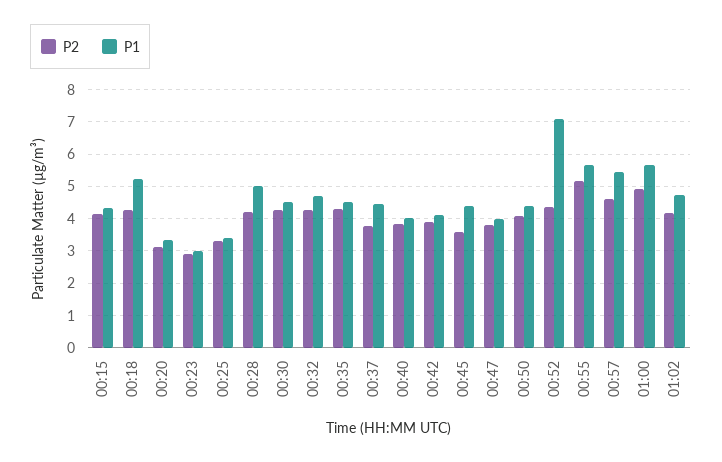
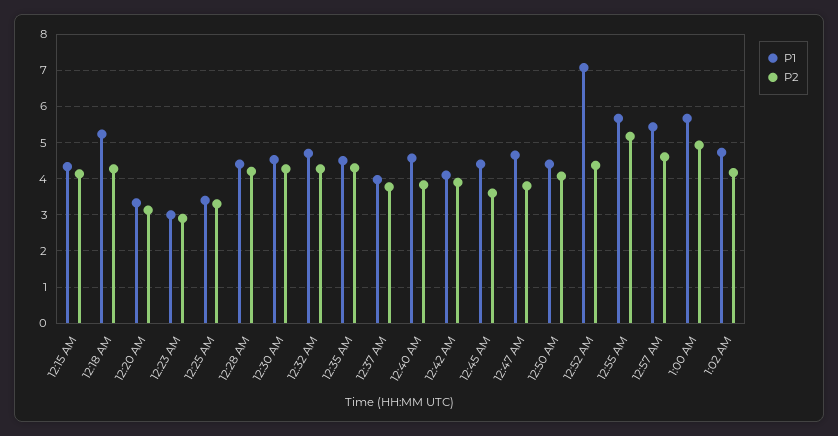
P1, 00:28: 5 -> 4.4
P1, 00:37: 4.4 -> 4
P1, 00:40: 4 -> 4.6
P1, 00:47: 4 -> 4.6

